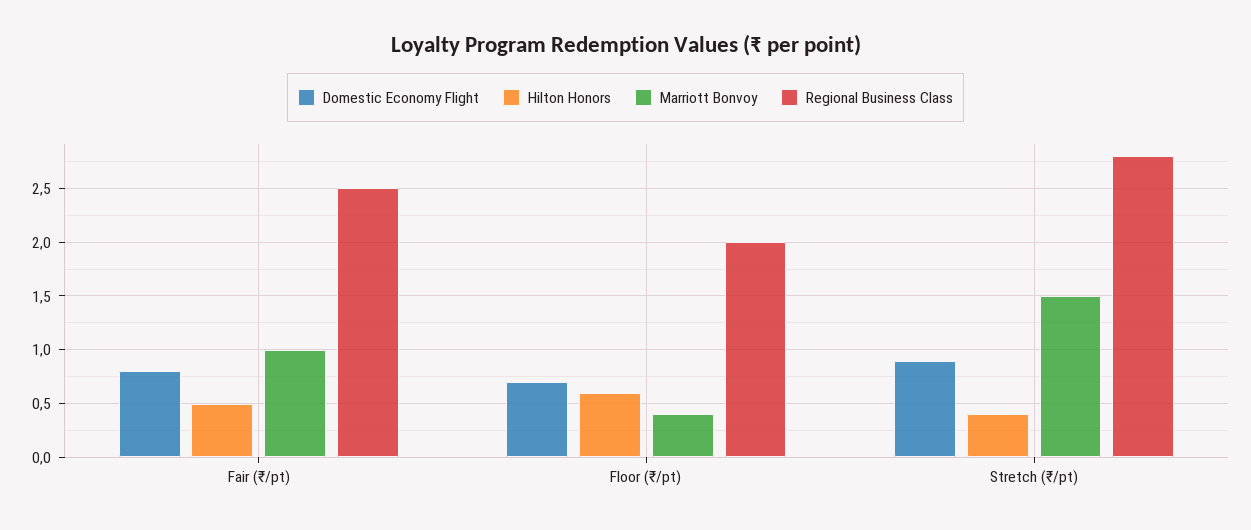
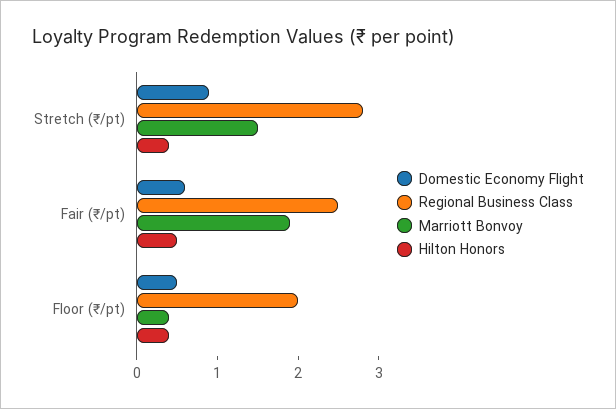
Domestic Economy Flight, Fair (₹/pt): 0.8 -> 0.6
Marriott Bonvoy, Fair (₹/pt): 1 -> 1.9
Domestic Economy Flight, Floor (₹/pt): 0.7 -> 0.5
Hilton Honors, Floor (₹/pt): 0.6 -> 0.4

